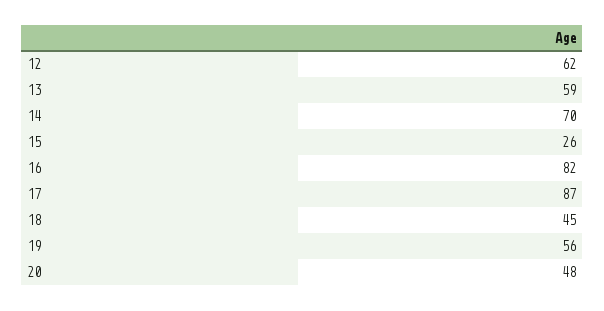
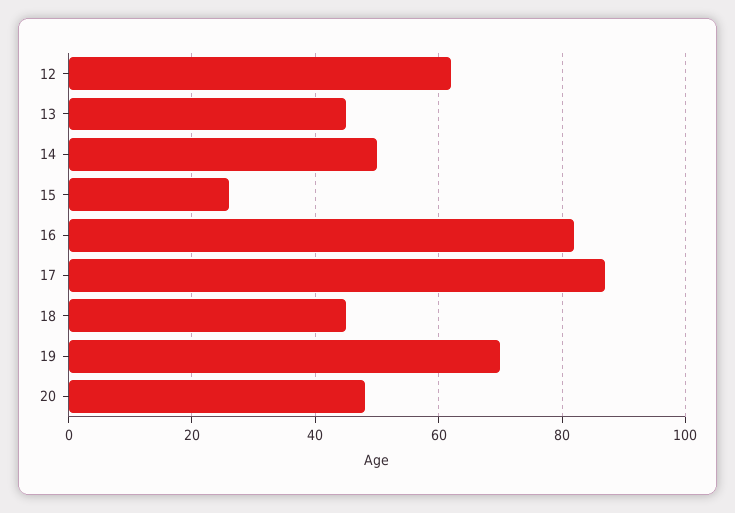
13: 59 -> 45
14: 70 -> 50
19: 56 -> 70

